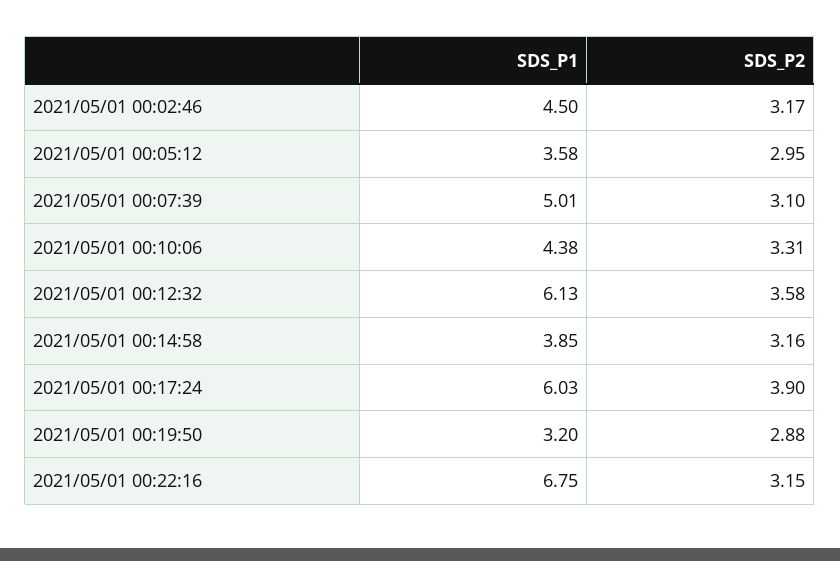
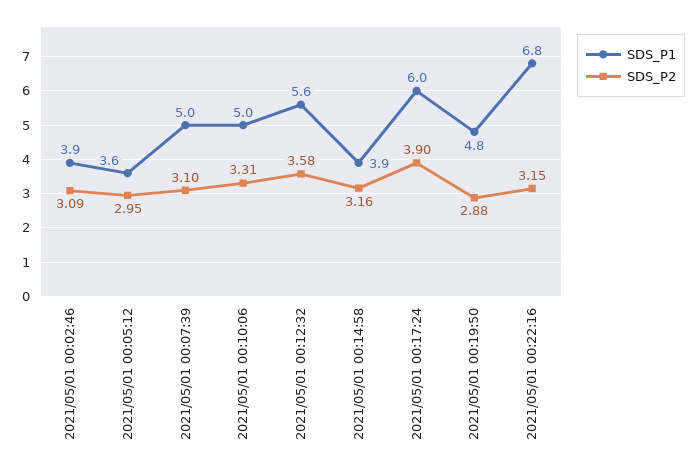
SDS_P1, 2021/05/01 00:02:46: 4.5 -> 3.9
SDS_P2, 2021/05/01 00:02:46: 3.17 -> 3.09
SDS_P1, 2021/05/01 00:10:06: 4.38 -> 5
SDS_P1, 2021/05/01 00:12:32: 6.13 -> 5.6
SDS_P1, 2021/05/01 00:19:50: 3.2 -> 4.8

